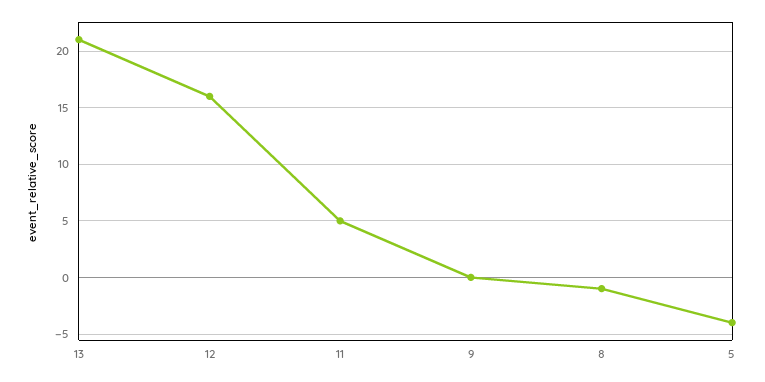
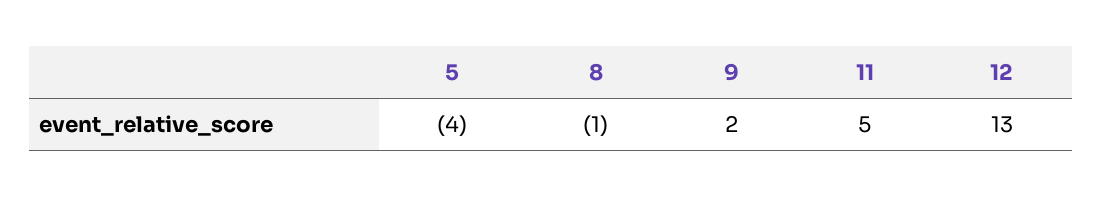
13: 21 -> none
12: 16 -> 13
9: 0 -> 2

